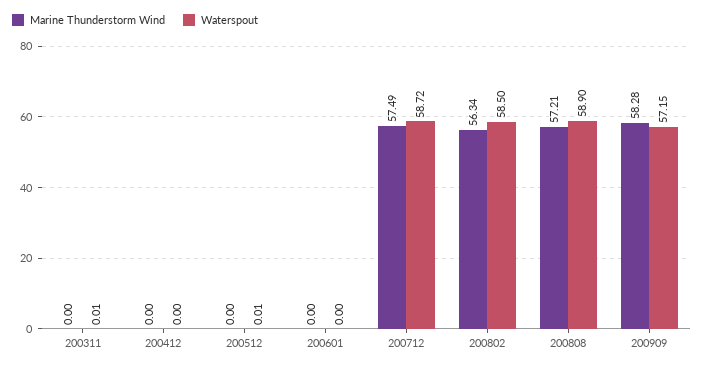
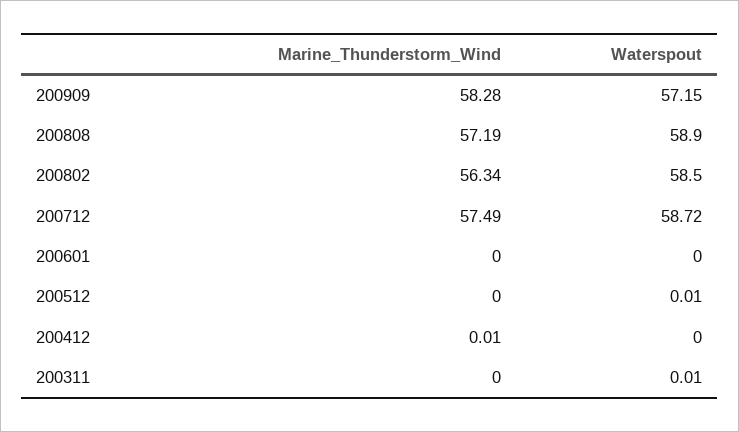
Marine Thunderstorm Wind, 200412: 0 -> 0.01
Marine Thunderstorm Wind, 200808: 57.21 -> 57.19

